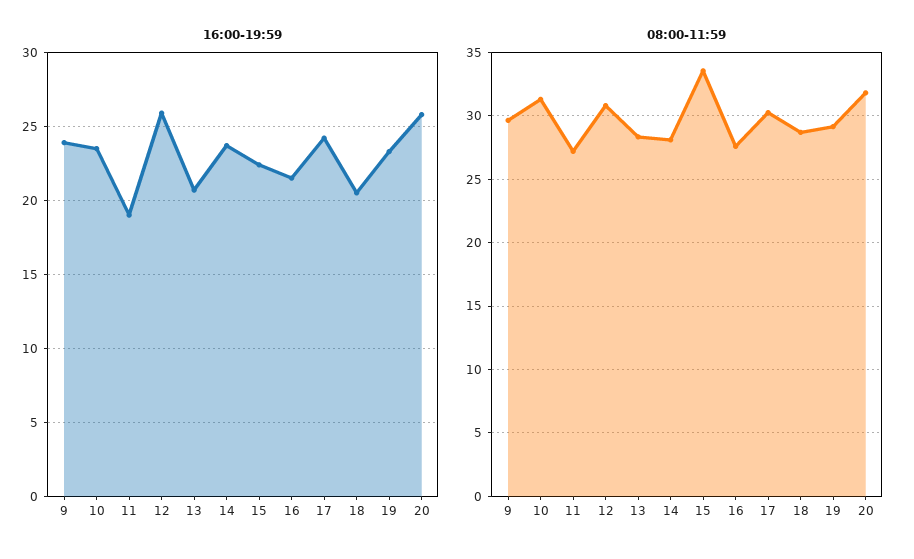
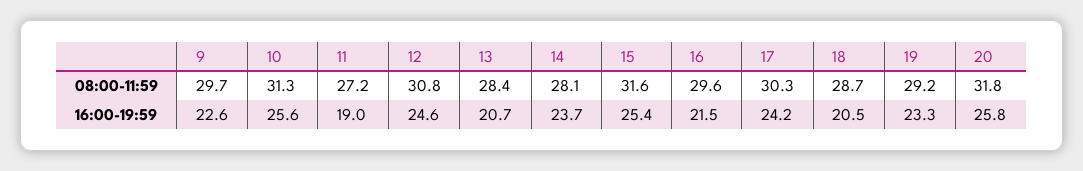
16:00-19:59, 9: 24 -> 22.6
16:00-19:59, 10: 23.5 -> 25.6
16:00-19:59, 12: 26 -> 24.6
16:00-19:59, 15: 22.5 -> 25.4
08:00-11:59, 15: 33.5 -> 31.6
08:00-11:59, 16: 27.5 -> 29.6

